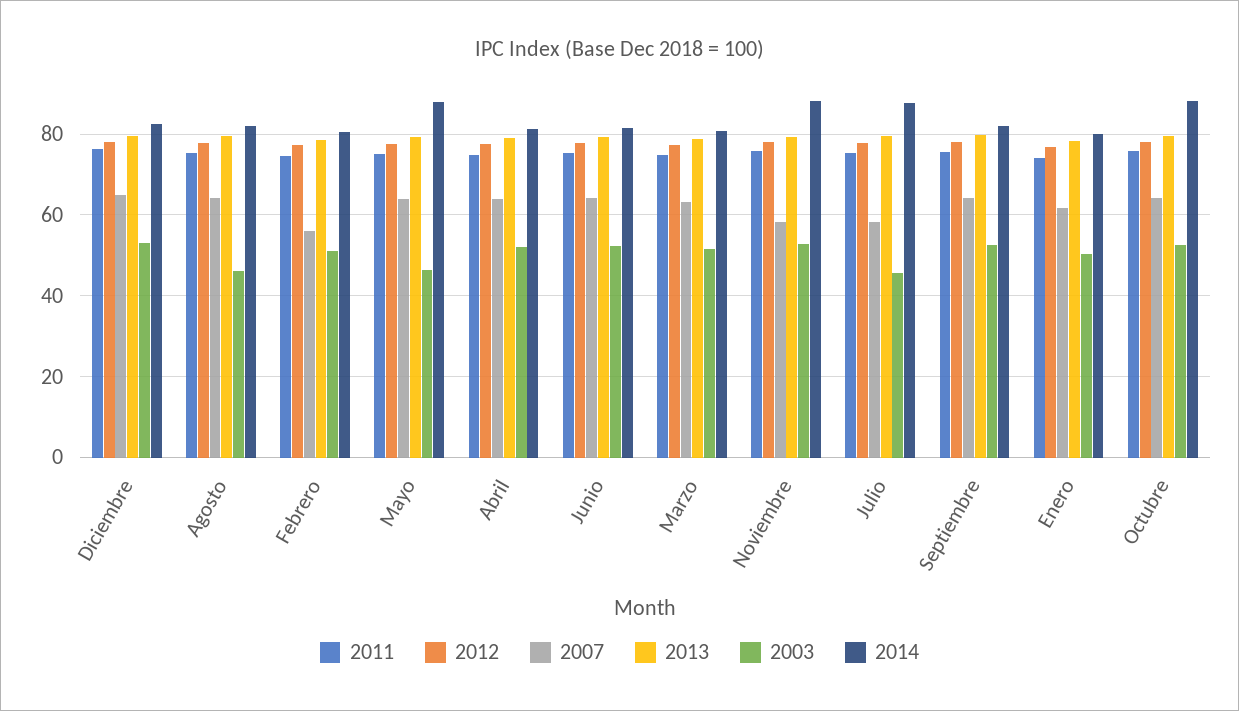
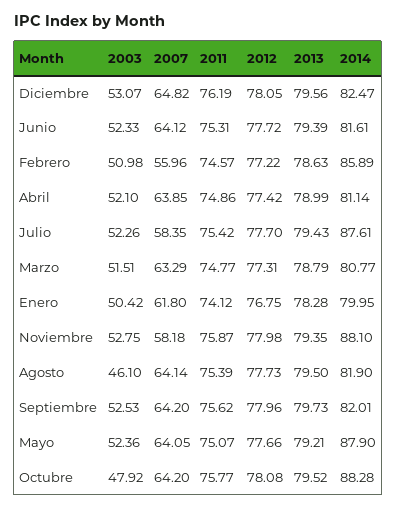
2014, Febrero: 80 -> 85.89
2003, Mayo: 46 -> 52.36
2003, Julio: 46 -> 52.26
2003, Octubre: 52 -> 47.92

